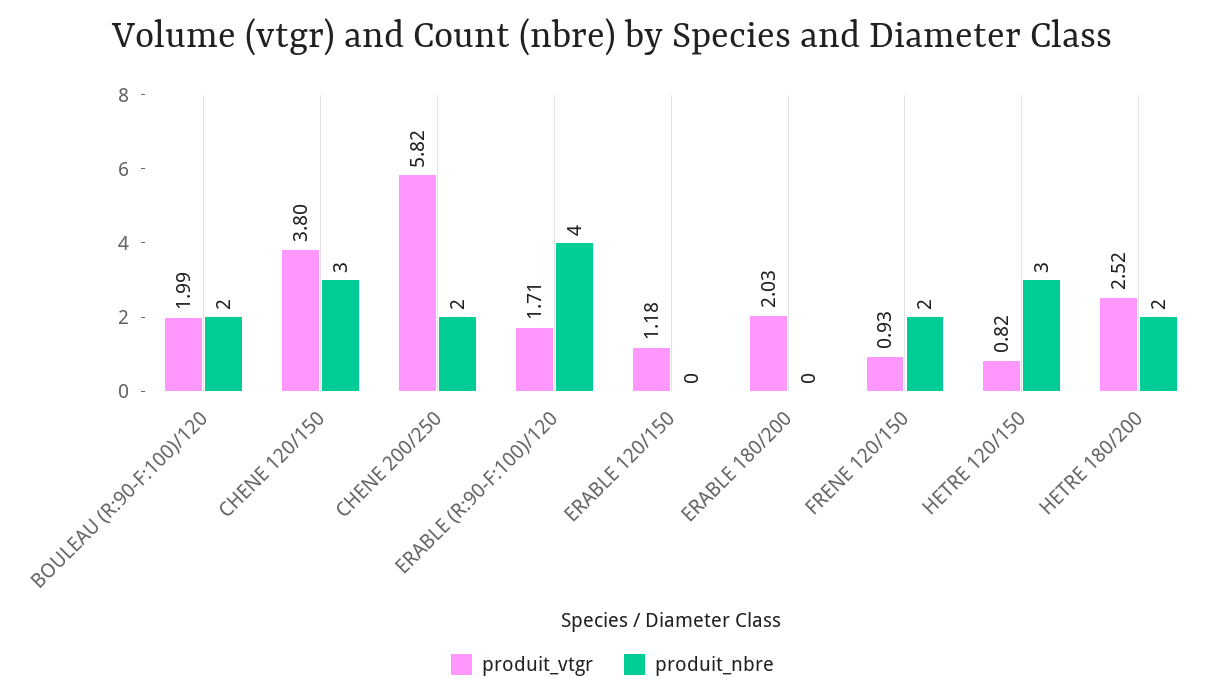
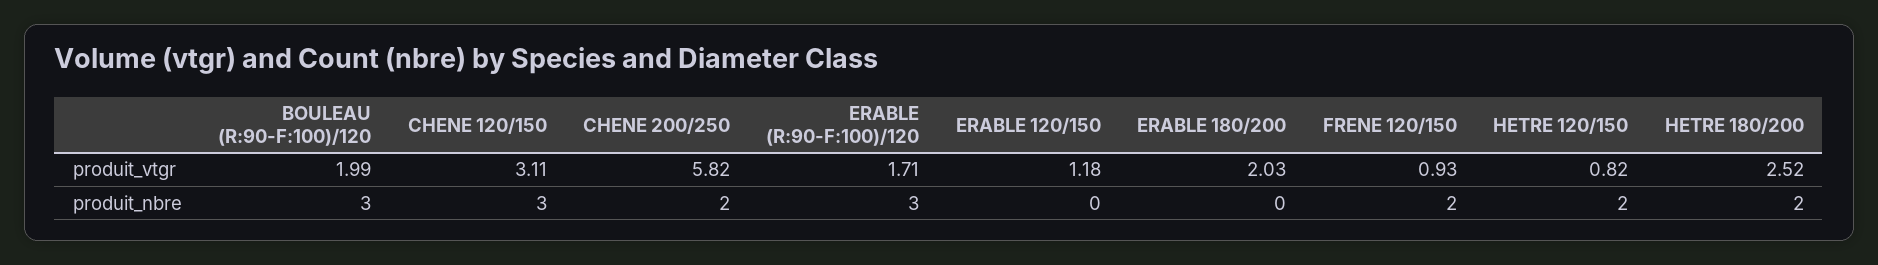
produit_nbre, BOULEAU (R:90-F:100)/120: 2 -> 3
produit_vtgr, CHENE 120/150: 3.8 -> 3.11
produit_nbre, ERABLE (R:90-F:100)/120: 4 -> 3
produit_nbre, HETRE 120/150: 3 -> 2

